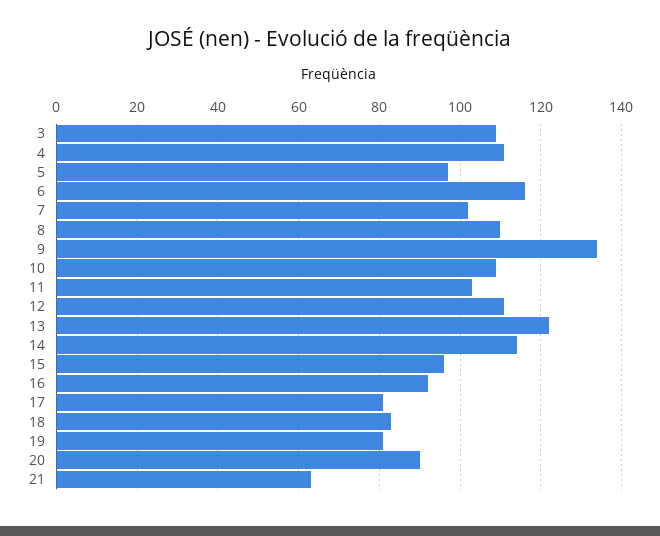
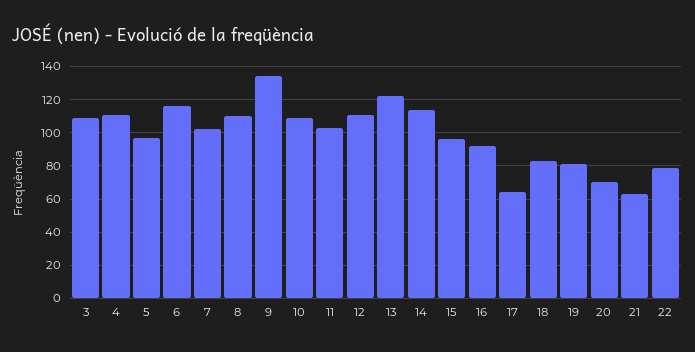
17: 80 -> 65
20: 90 -> 70
22: none -> 80

